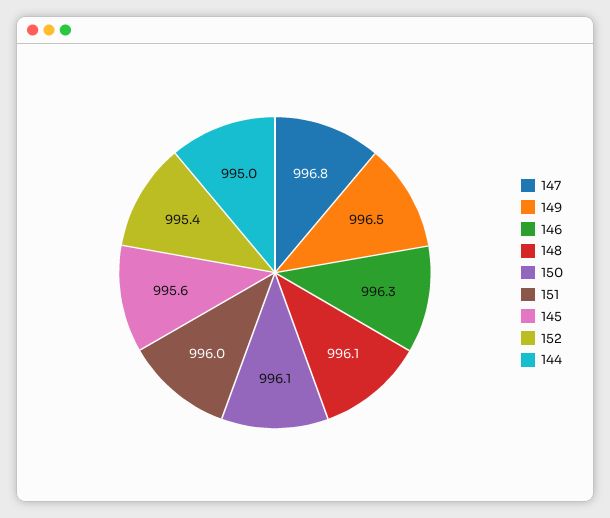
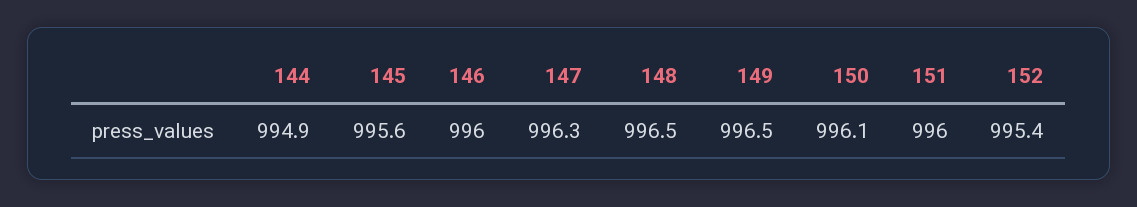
147: 996.8 -> 996.3
146: 996.3 -> 996
148: 996.1 -> 996.5
144: 995 -> 994.9

